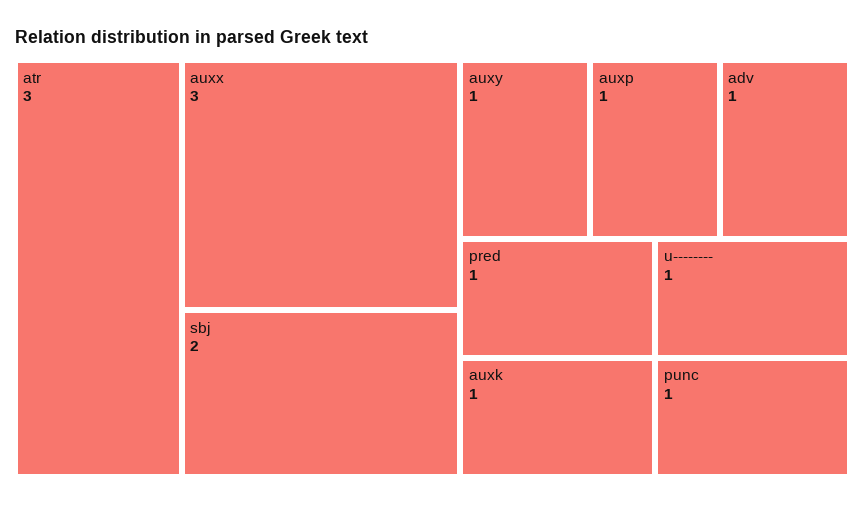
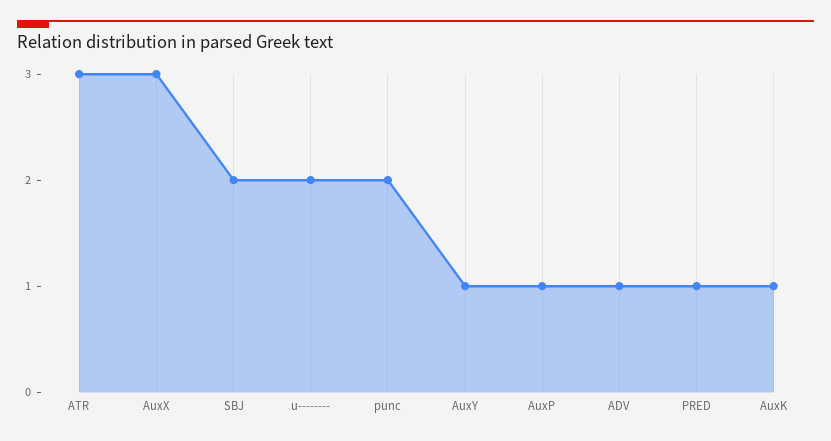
u--------: 1 -> 2
punc: 1 -> 2

